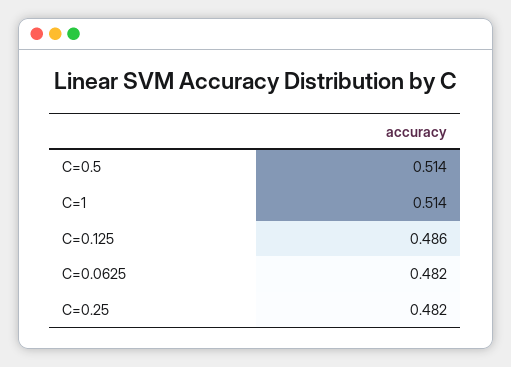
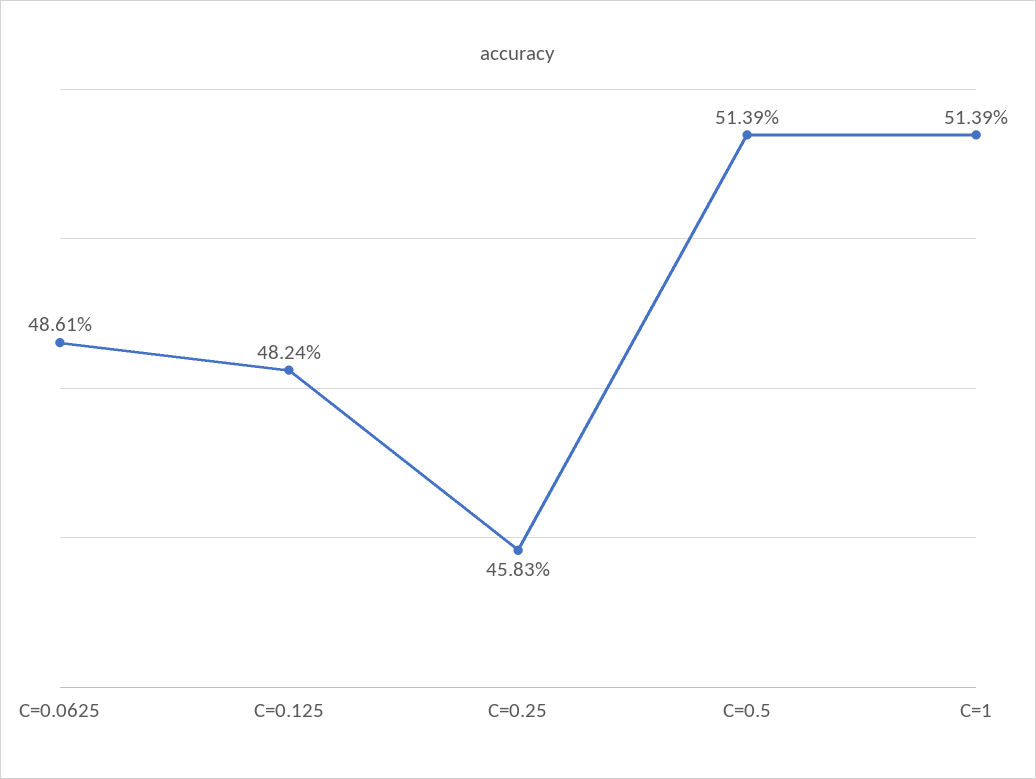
C=0.125: 0.486 -> 0.4824
C=0.0625: 0.482 -> 0.4861
C=0.25: 0.482 -> 0.4583

